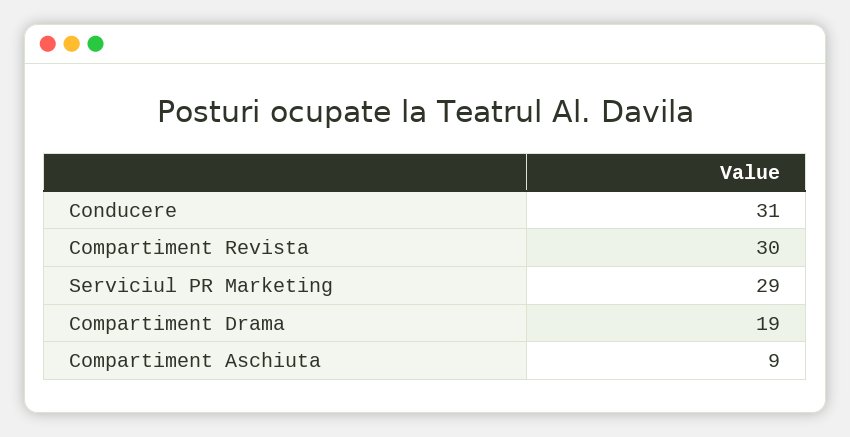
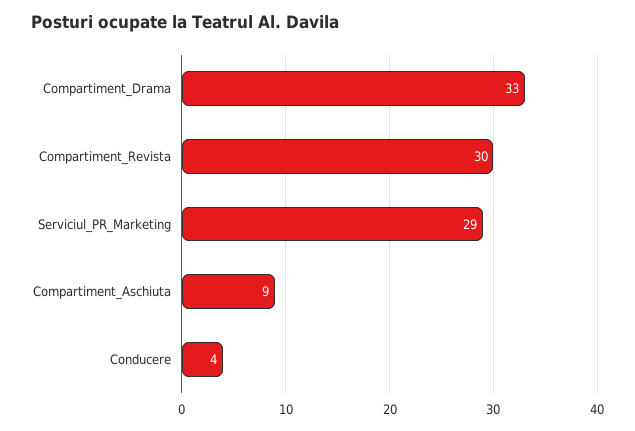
Conducere: 31 -> 4
Compartiment Drama: 19 -> 33

